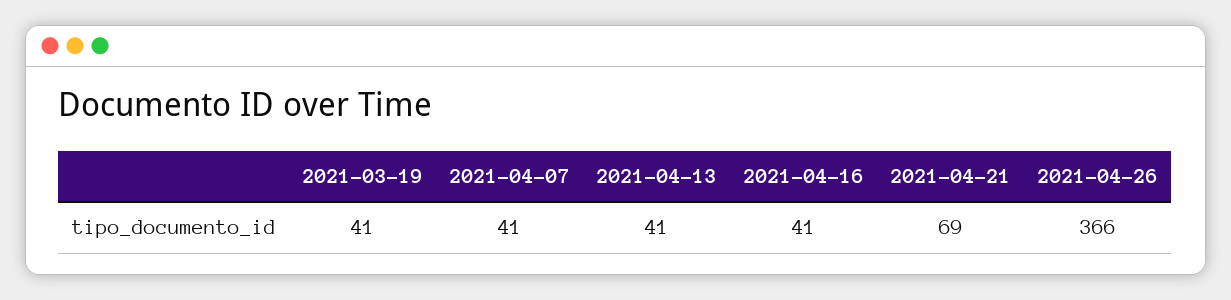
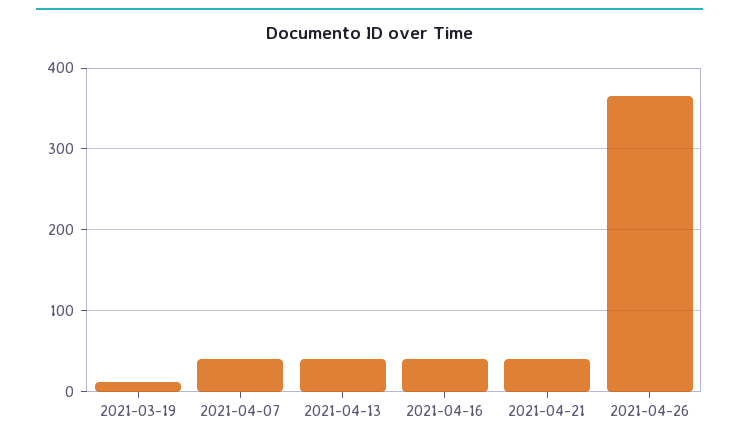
2021-03-19: 41 -> 10
2021-04-21: 69 -> 40

